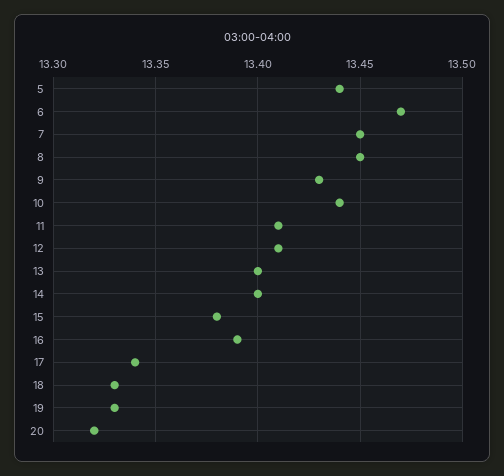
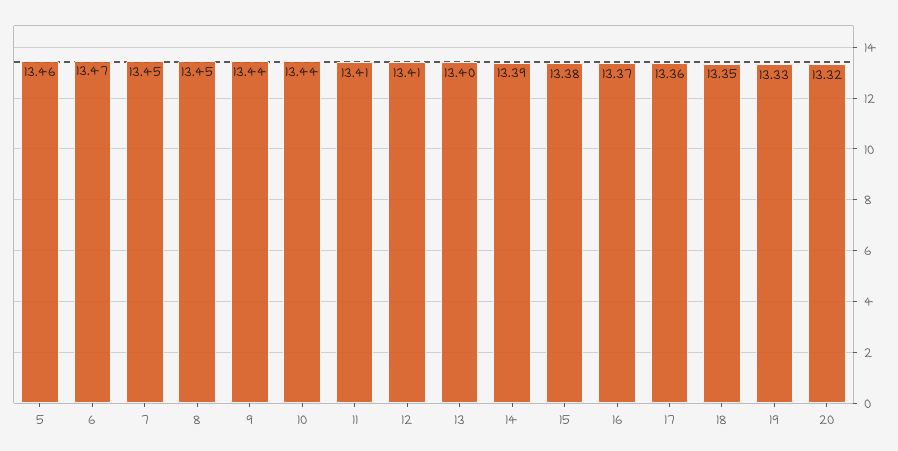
5: 13.44 -> 13.46
9: 13.43 -> 13.44
14: 13.4 -> 13.39
16: 13.39 -> 13.37
17: 13.34 -> 13.36
18: 13.33 -> 13.35

